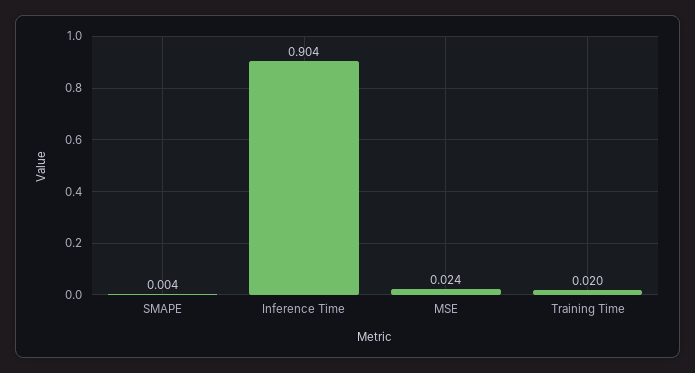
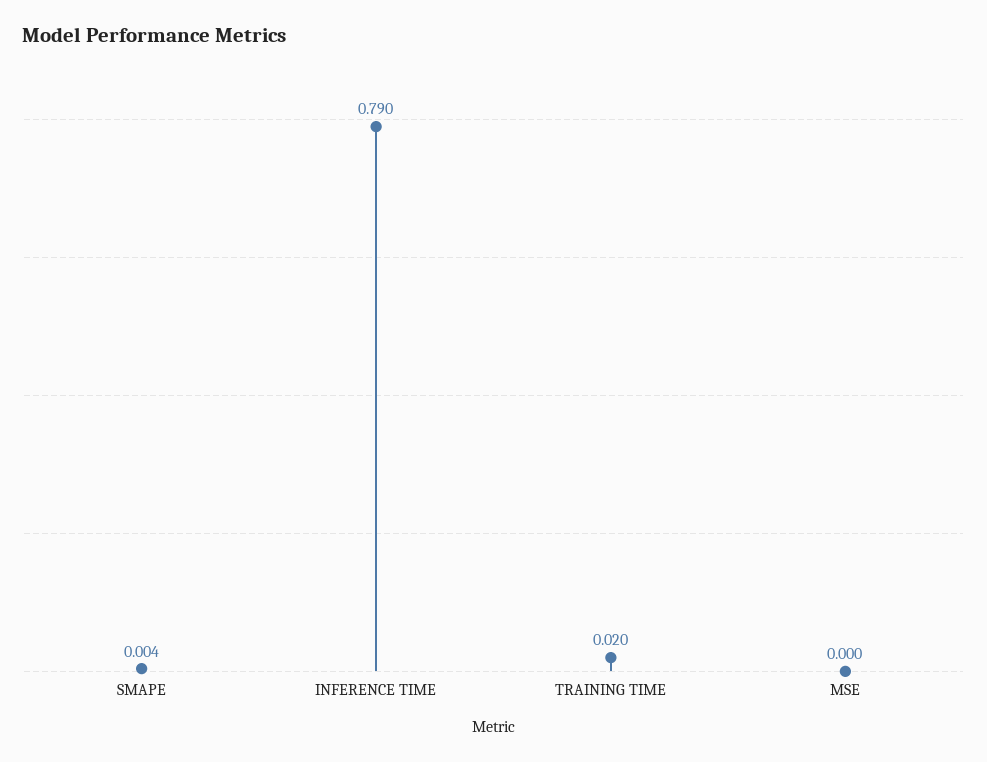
Inference Time: 0.904 -> 0.79
MSE: 0.024 -> 0

